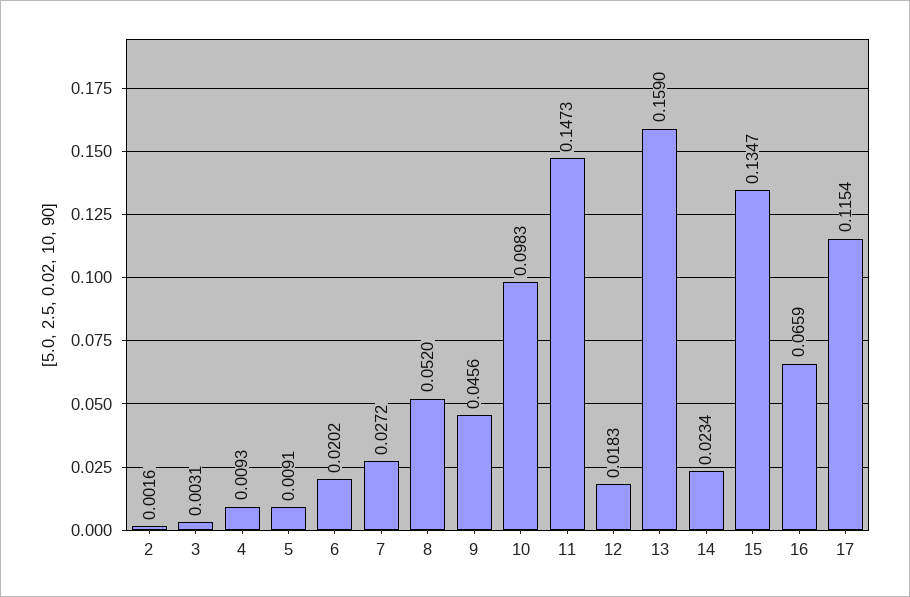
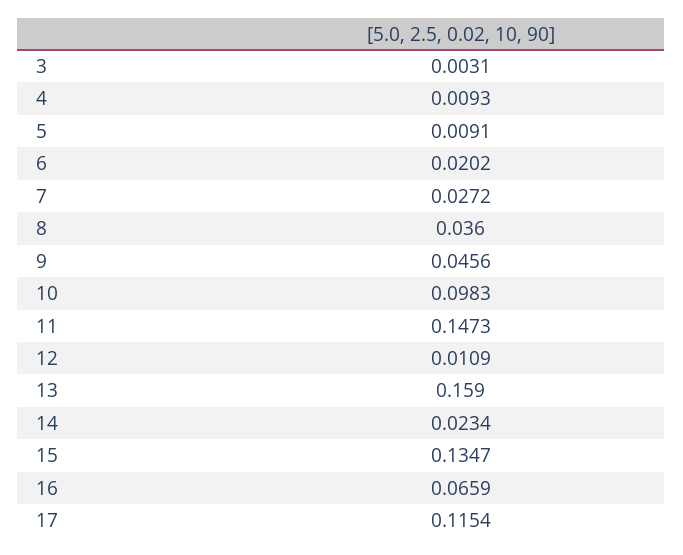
2: 0.0016 -> none
8: 0.052 -> 0.036
12: 0.0183 -> 0.0109

